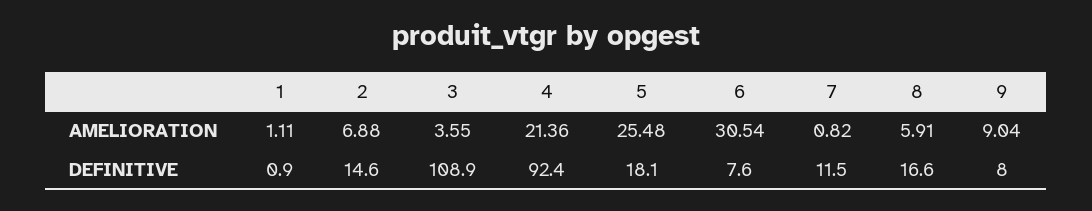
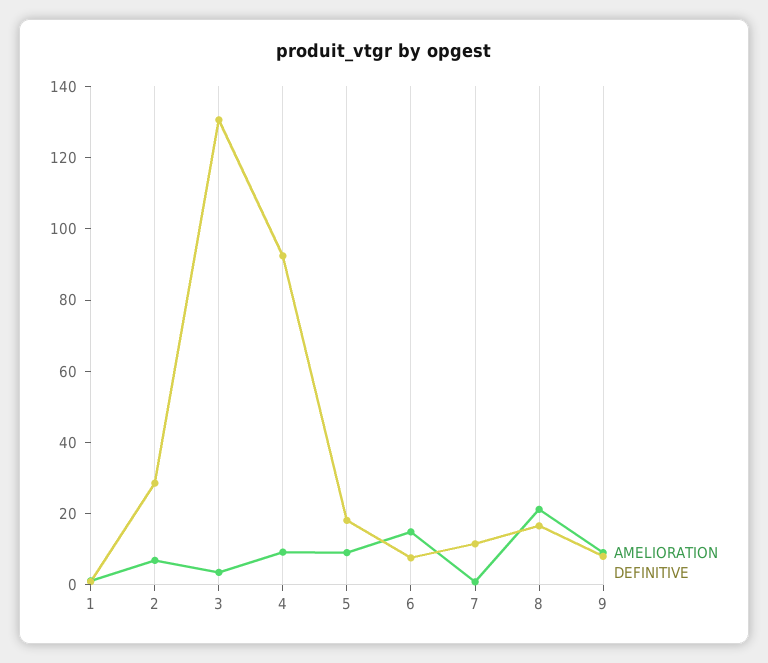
AMELIORATION, 4: 21.36 -> 10
AMELIORATION, 5: 25.48 -> 10
AMELIORATION, 6: 30.54 -> 15
AMELIORATION, 8: 5.91 -> 20
DEFINITIVE, 2: 14.6 -> 30
DEFINITIVE, 3: 108.9 -> 130

